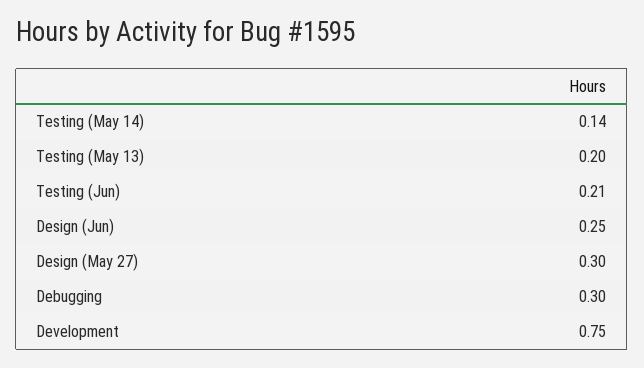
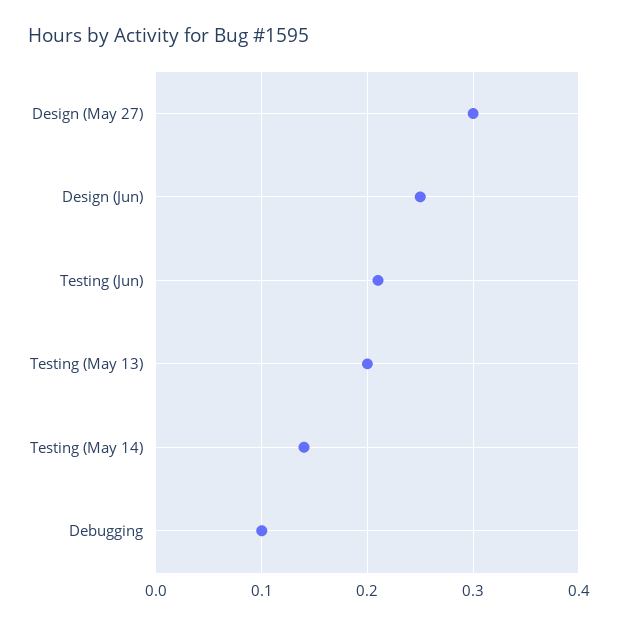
Debugging: 0.3 -> 0.1
Development: 0.75 -> none

